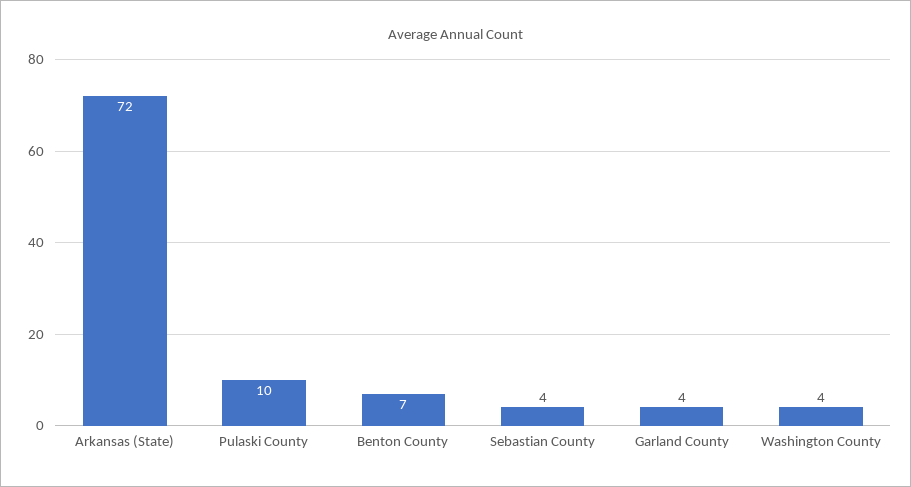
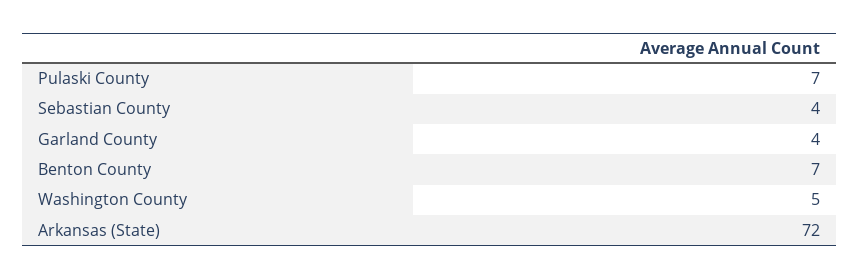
Pulaski County: 10 -> 7
Washington County: 4 -> 5

